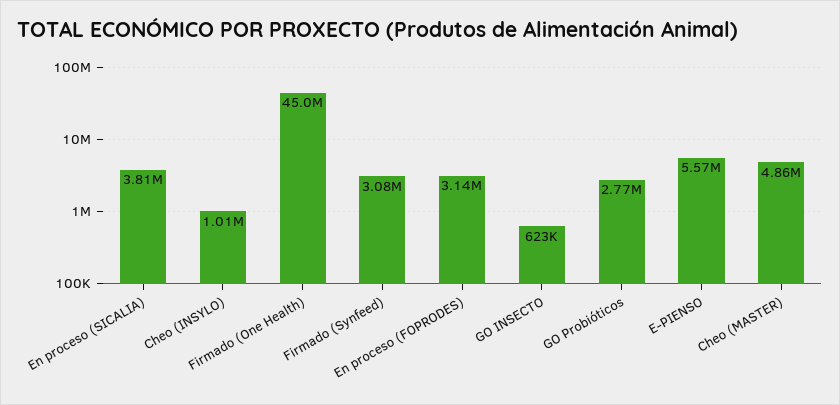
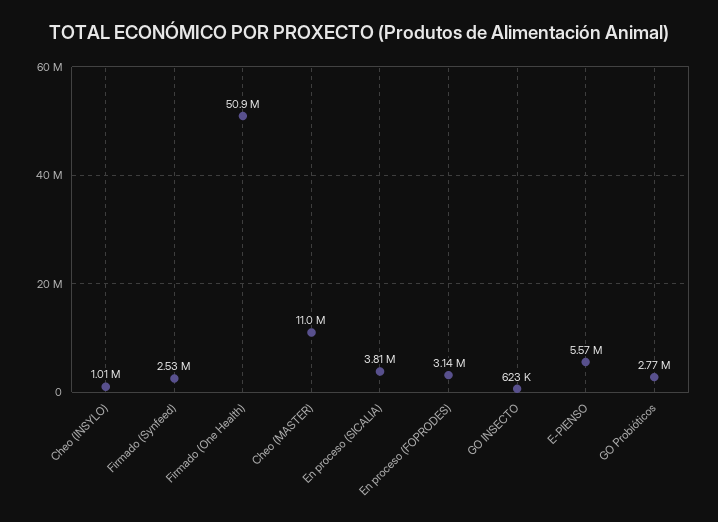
Firmado (One Health): 45000000 -> 50900000
Firmado (Synfeed): 3080000 -> 2530000
Cheo (MASTER): 4860000 -> 11000000

